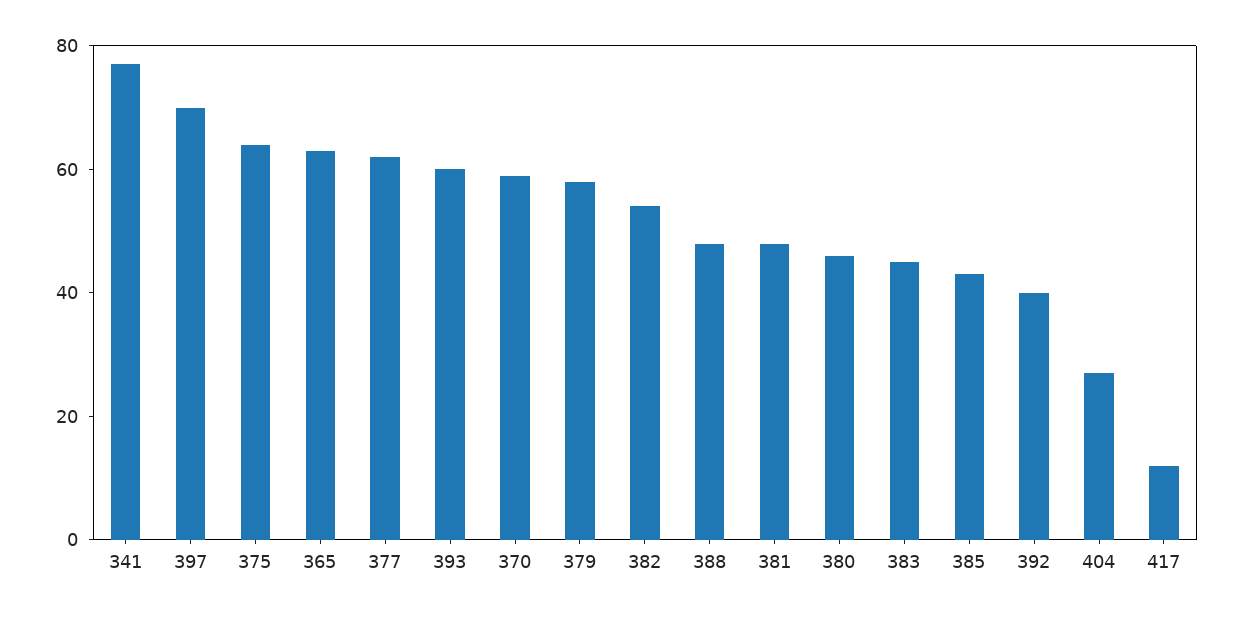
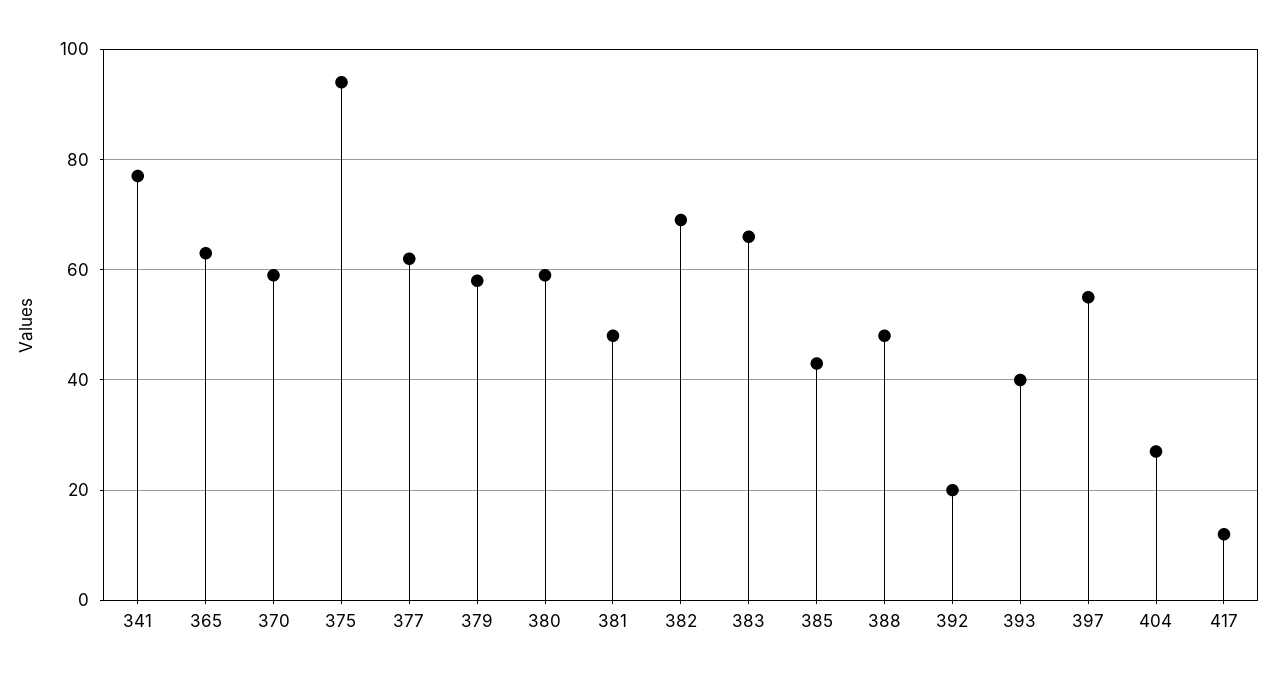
397: 70 -> 55
375: 65 -> 95
393: 60 -> 40
382: 55 -> 70
380: 45 -> 60
383: 45 -> 65
392: 40 -> 20

